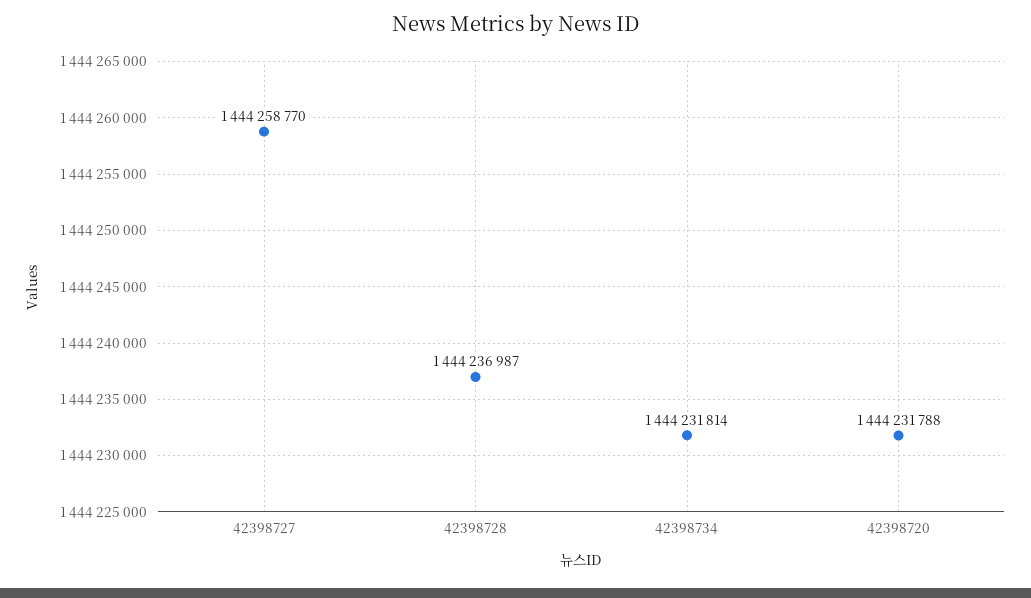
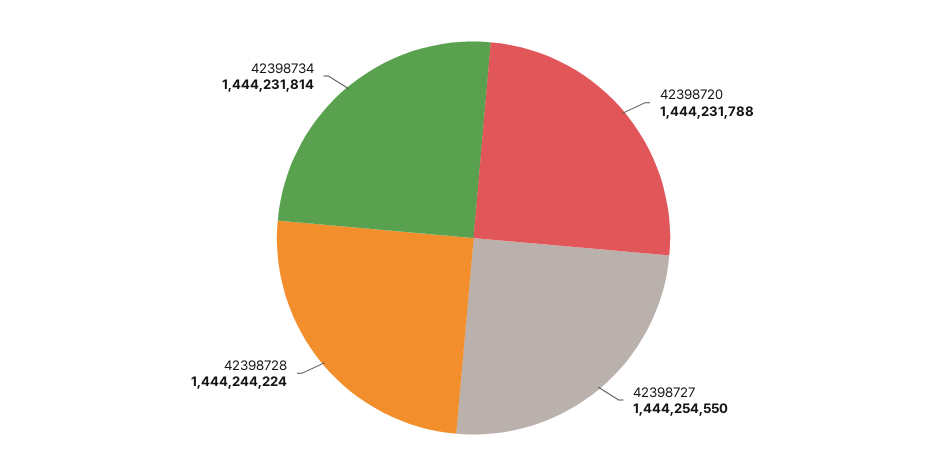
42398727: 1444258770 -> 1444254550
42398728: 1444236987 -> 1444244224

